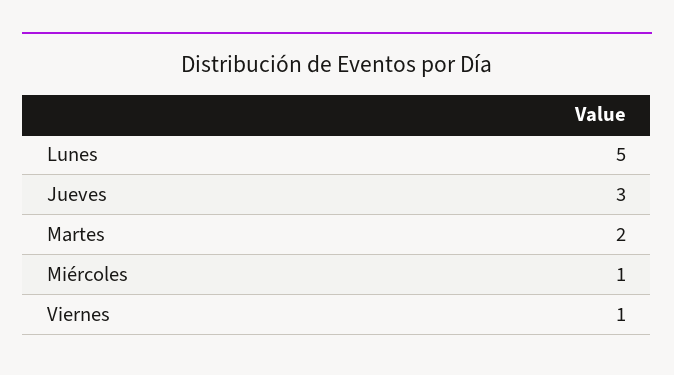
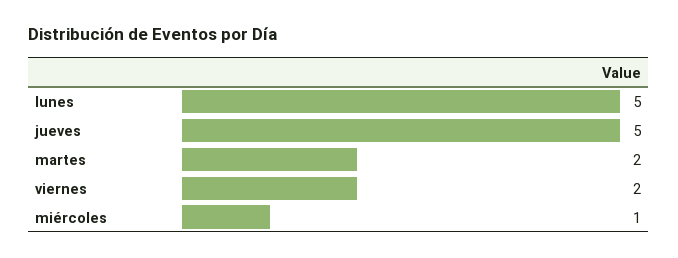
Jueves: 3 -> 5
Viernes: 1 -> 2

